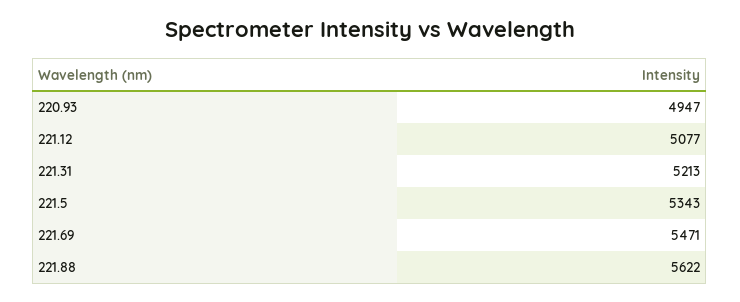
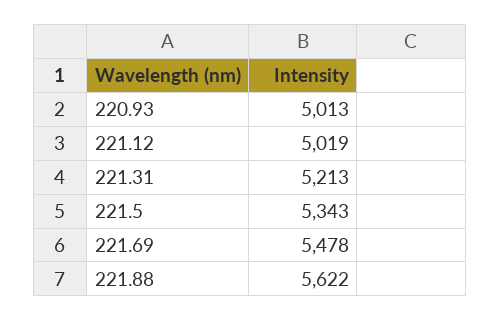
220.93: 4947 -> 5013
221.12: 5077 -> 5019
221.69: 5471 -> 5478

